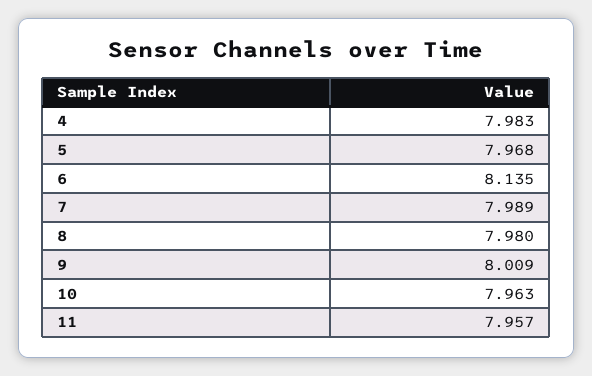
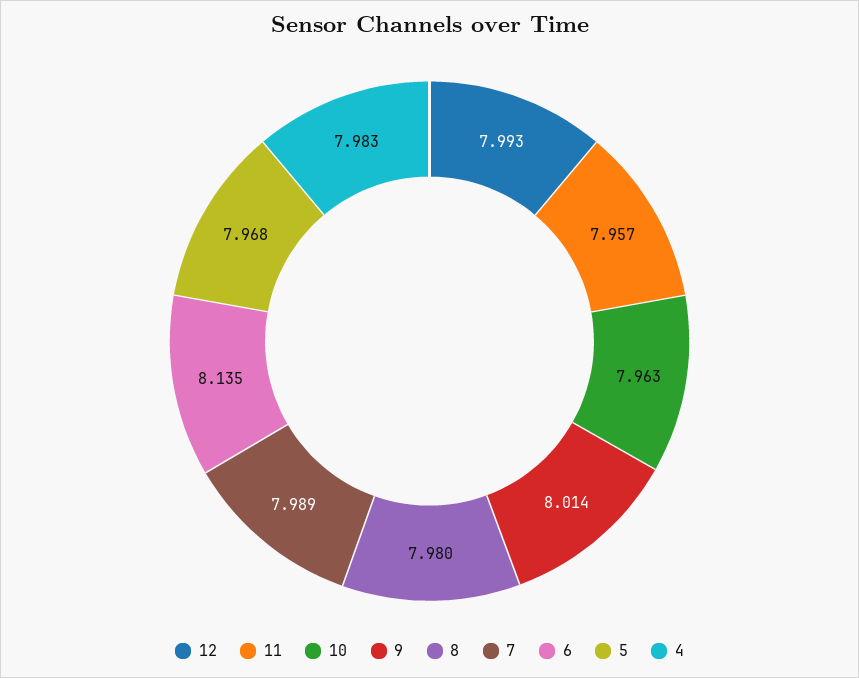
9: 8.009 -> 8.014
12: none -> 7.993

